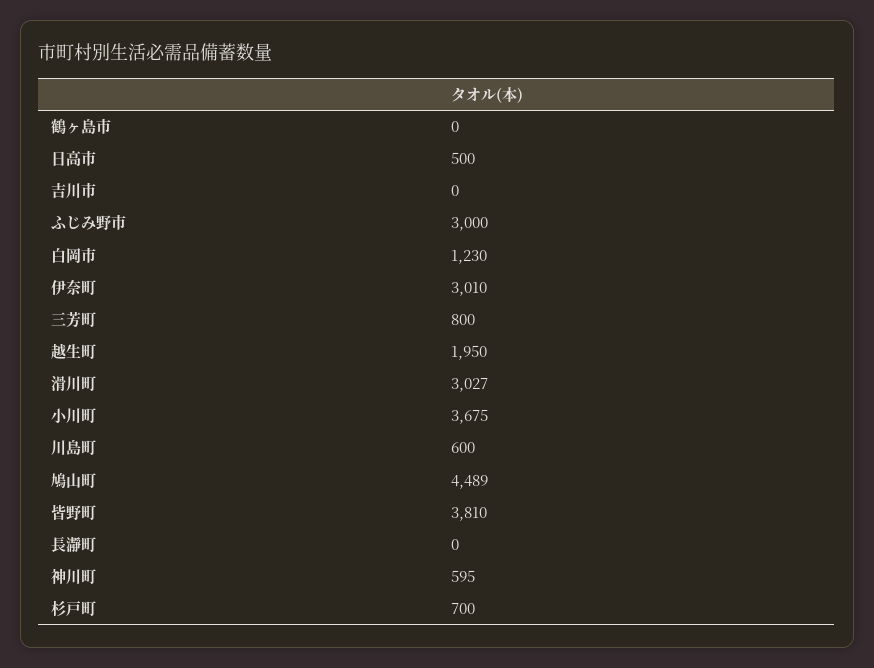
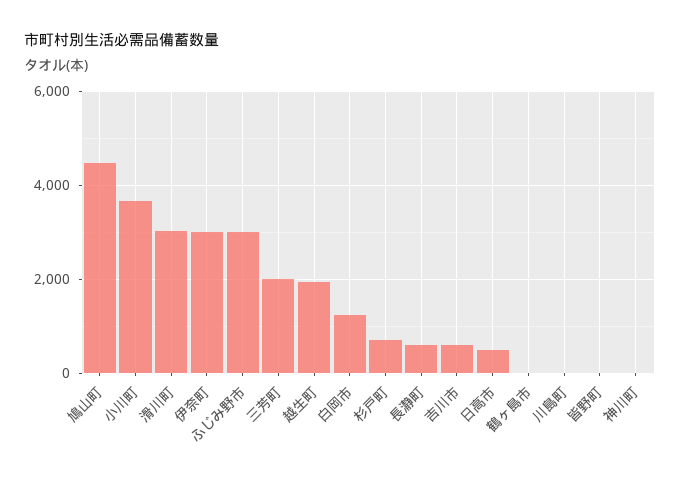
吉川市: 0 -> 600
三芳町: 800 -> 2000
川島町: 600 -> 0
皆野町: 3810 -> 0
長瀞町: 0 -> 600
神川町: 595 -> 0

